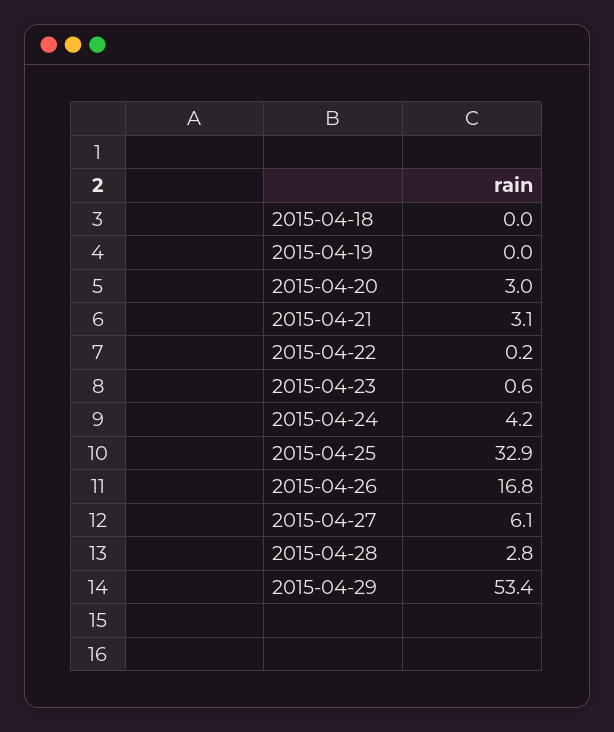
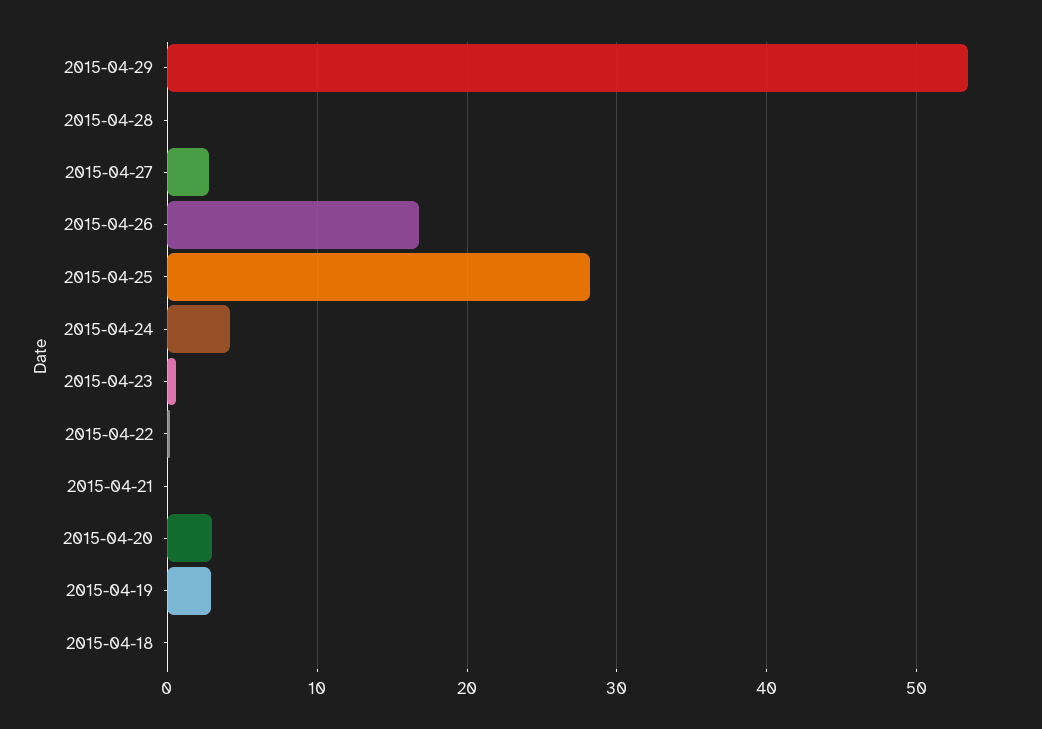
2015-04-19: 0 -> 3
2015-04-21: 3.1 -> 0
2015-04-25: 32.9 -> 28
2015-04-27: 6.1 -> 3
2015-04-28: 2.8 -> 0

